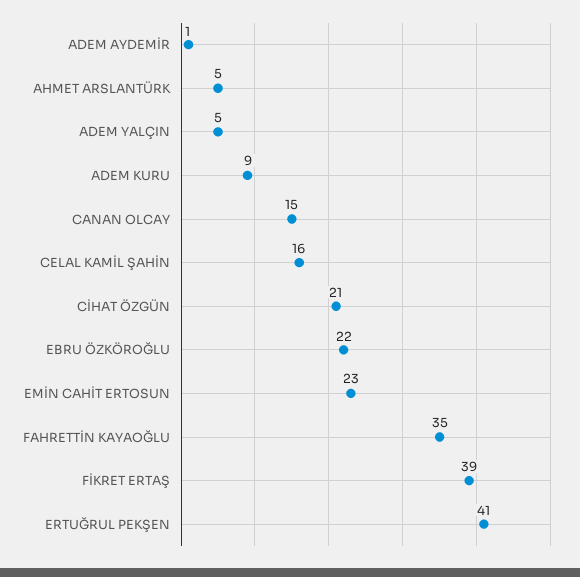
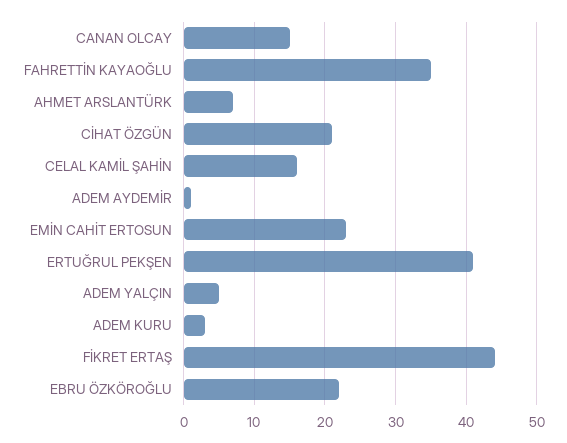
AHMET ARSLANTÜRK: 5 -> 7
ADEM KURU: 9 -> 3
FİKRET ERTAŞ: 39 -> 44

